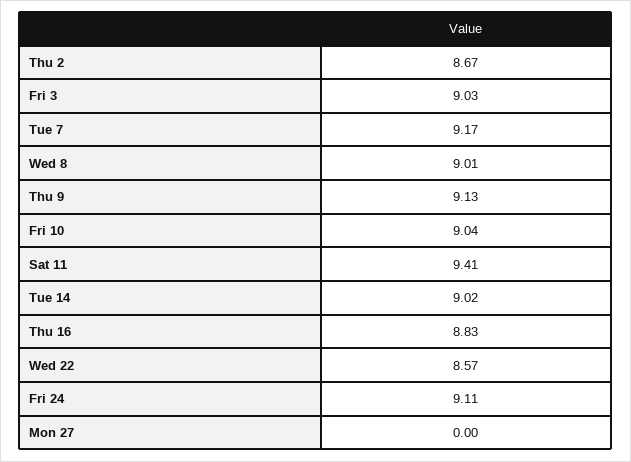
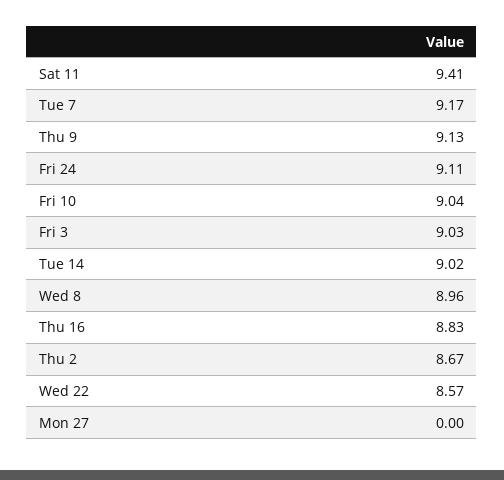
Wed 8: 9.01 -> 8.96

